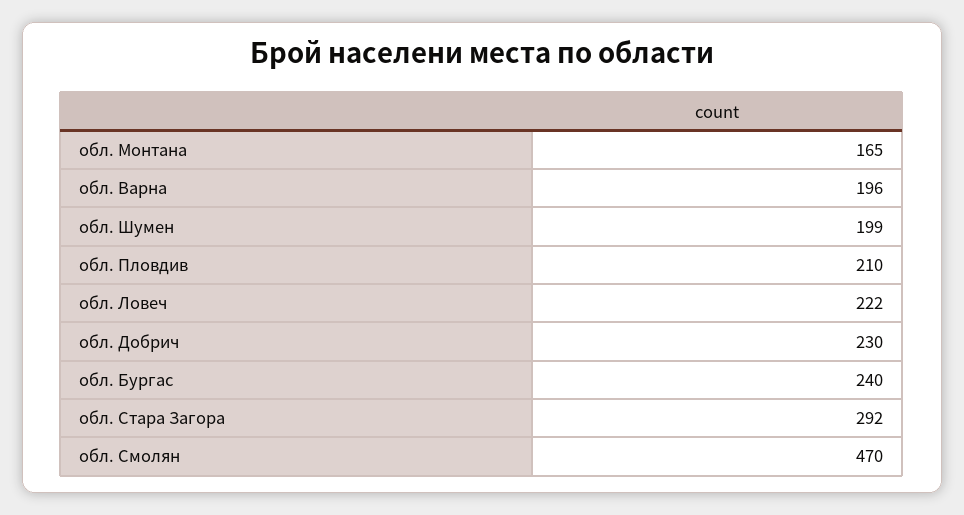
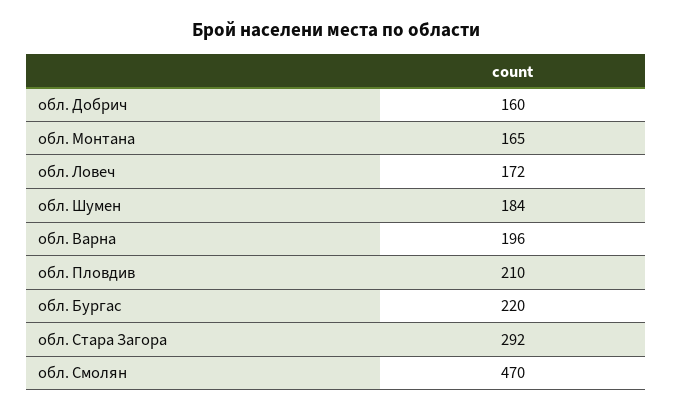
обл. Шумен: 199 -> 184
обл. Ловеч: 222 -> 172
обл. Добрич: 230 -> 160
обл. Бургас: 240 -> 220

